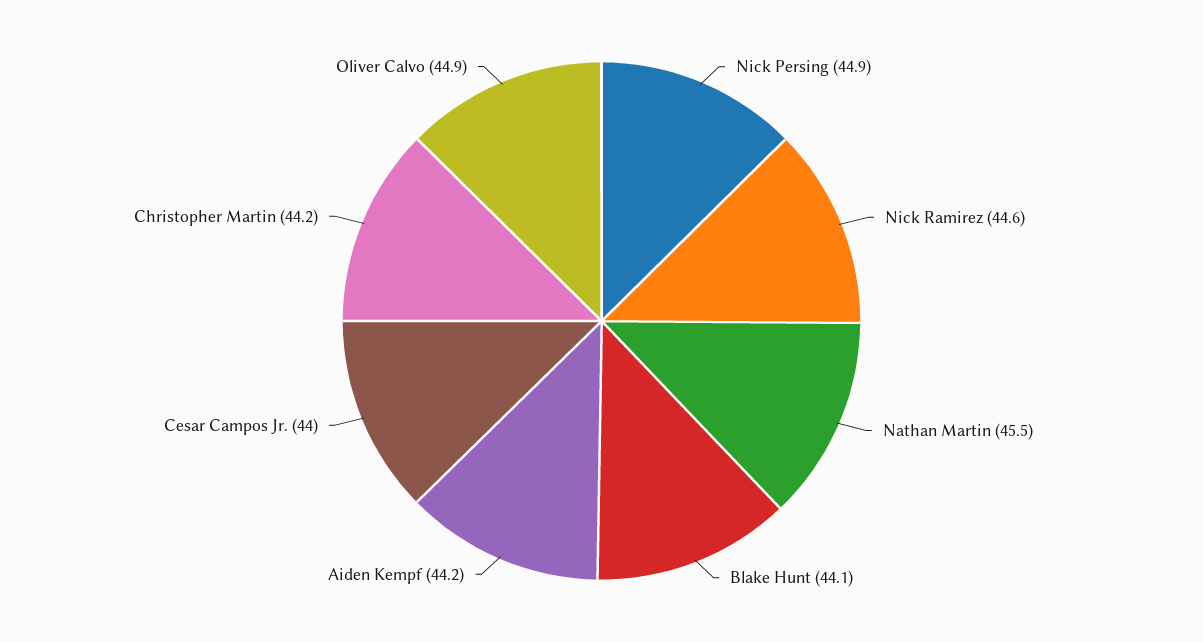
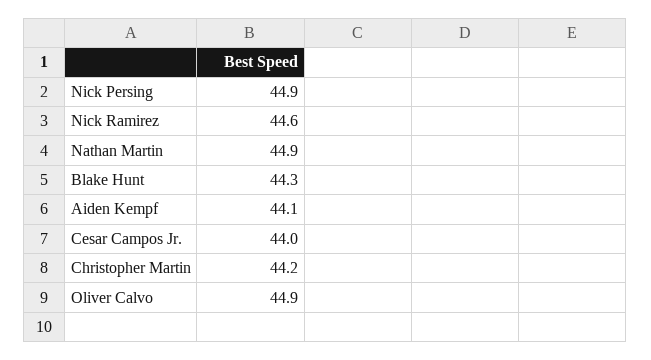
Nathan Martin: 45.5 -> 44.9
Blake Hunt: 44.1 -> 44.3
Aiden Kempf: 44.2 -> 44.1

